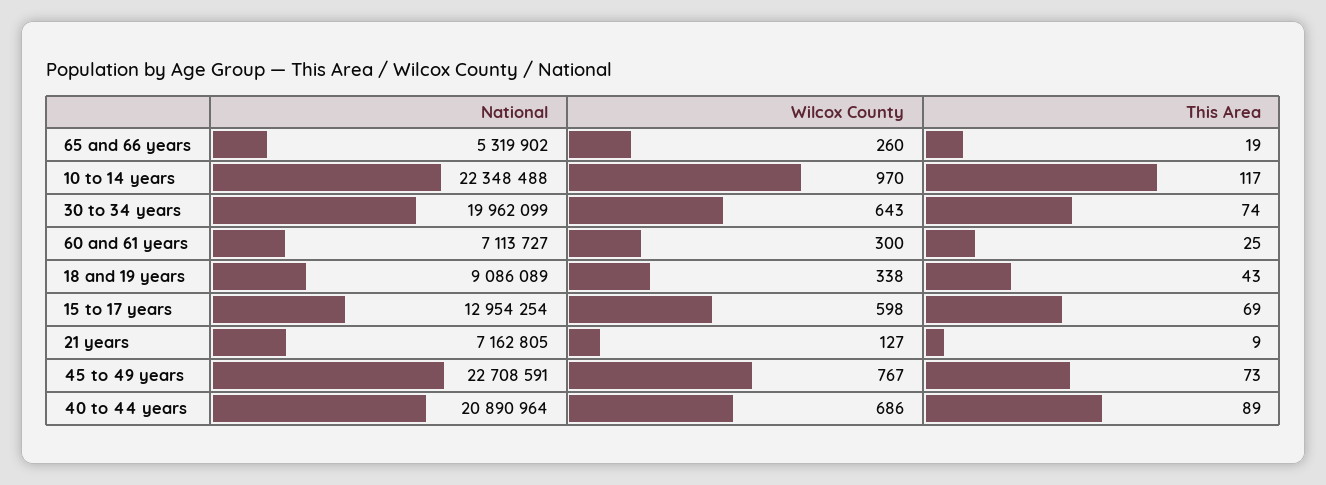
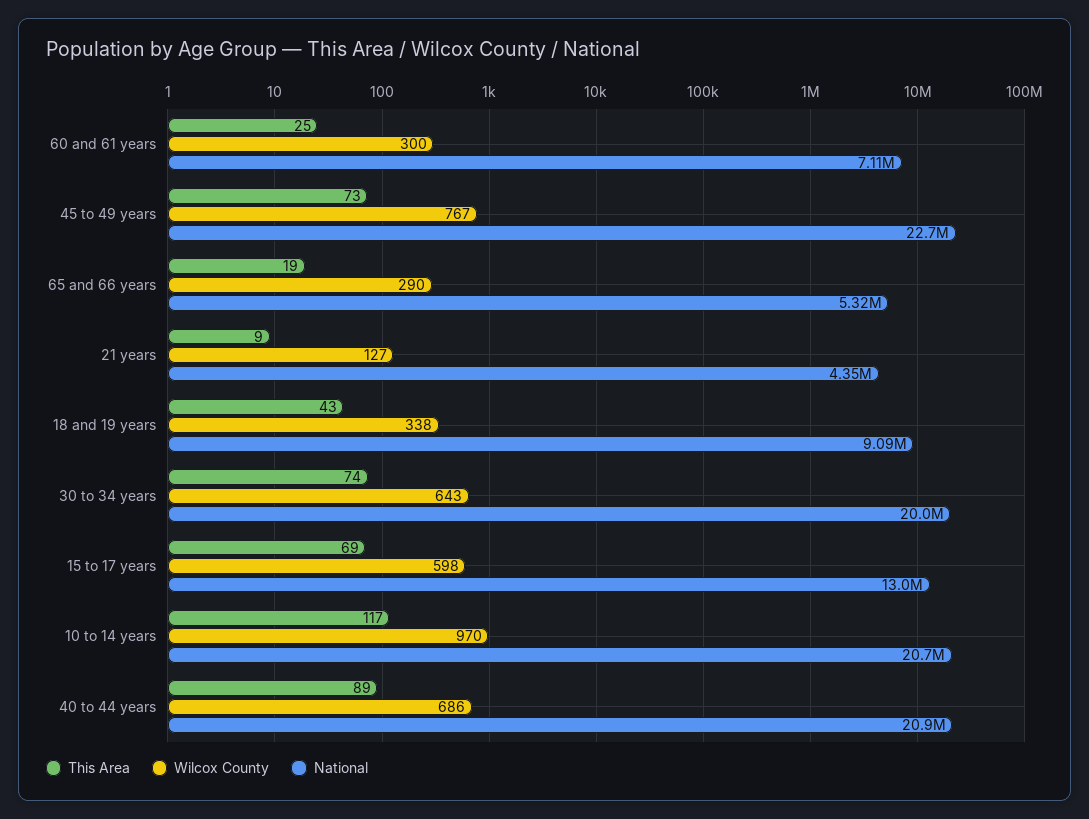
Wilcox County, 65 and 66 years: 260 -> 290
National, 10 to 14 years: 22348488 -> 20700000
National, 21 years: 7162805 -> 4350000

